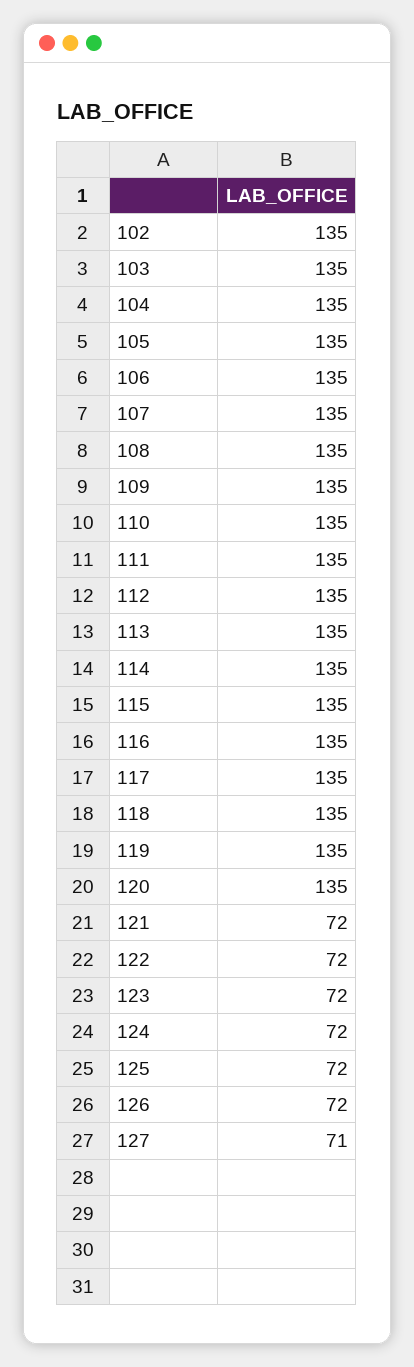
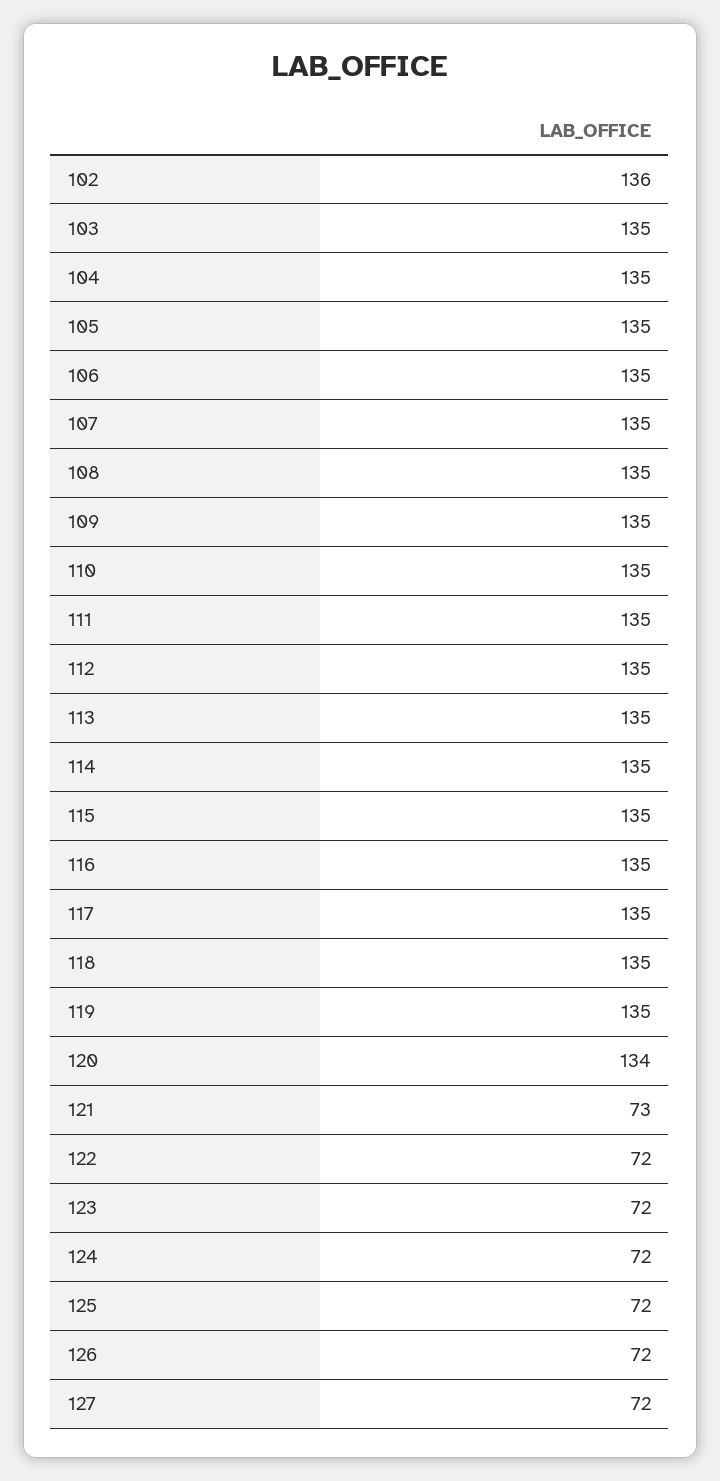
102: 135 -> 136
120: 135 -> 134
121: 72 -> 73
127: 71 -> 72

